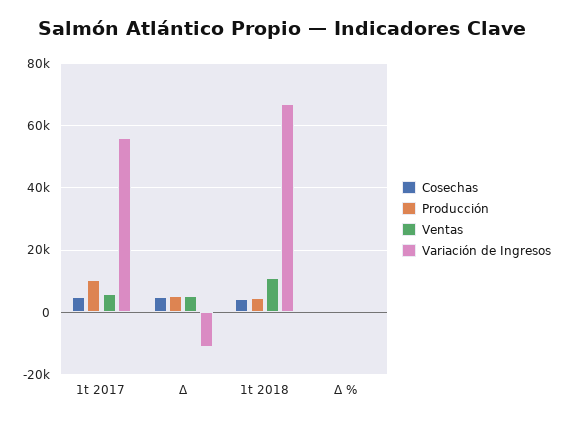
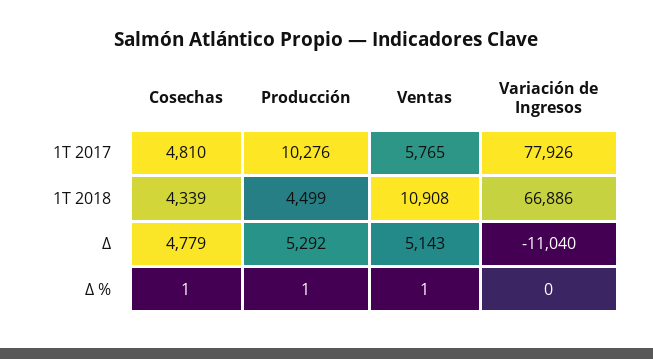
Variación de Ingresos, 1t 2017: 56000 -> 77926

